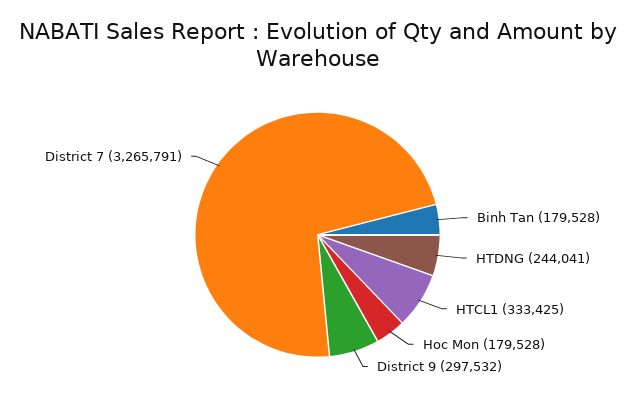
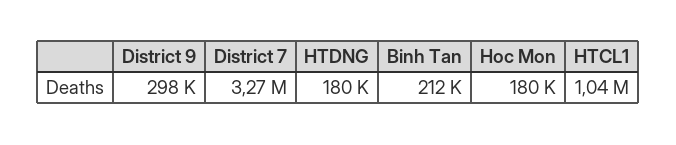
Binh Tan: 179528 -> 212000
HTDNG: 244041 -> 180000
HTCL1: 333425 -> 1040000

